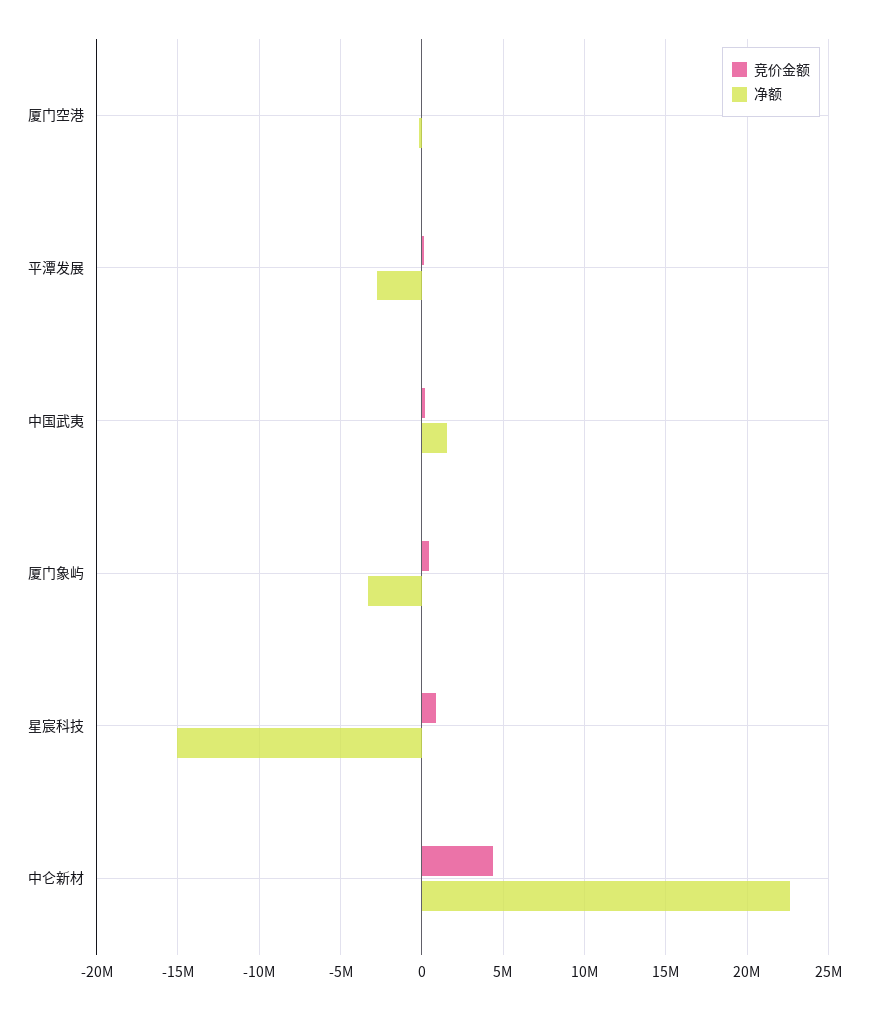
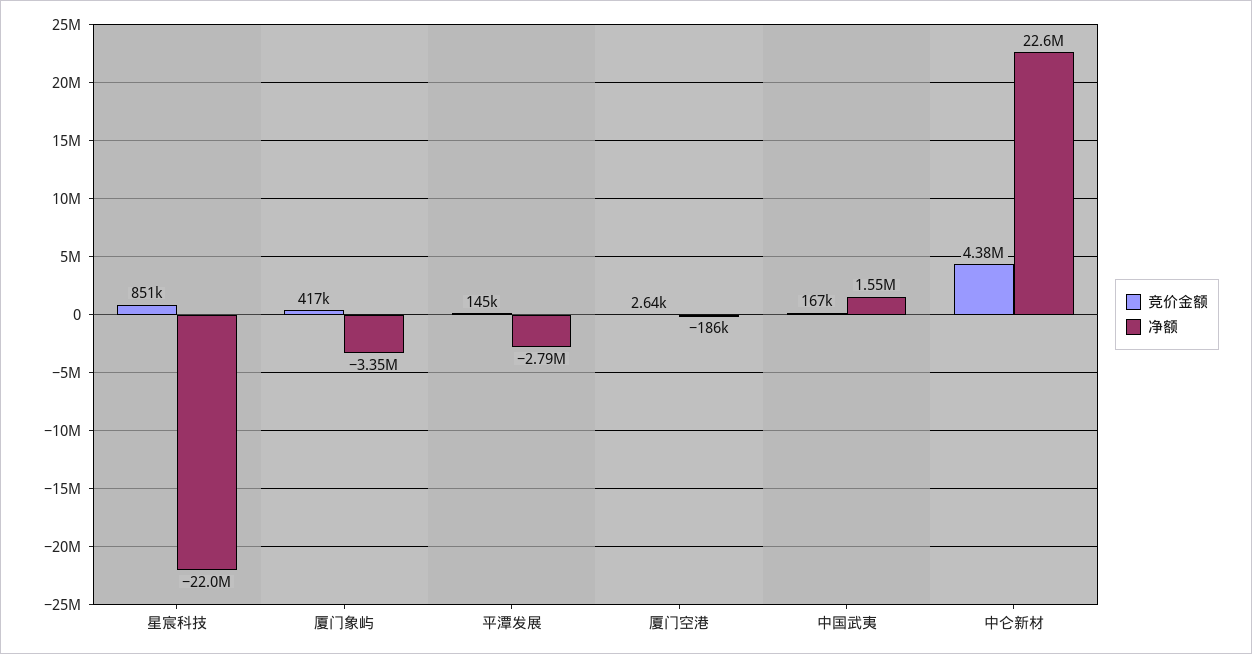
净额, 星宸科技: -15000000 -> -22000000

